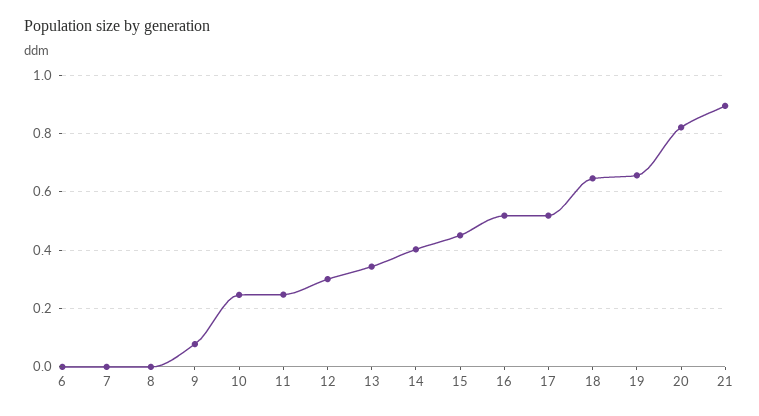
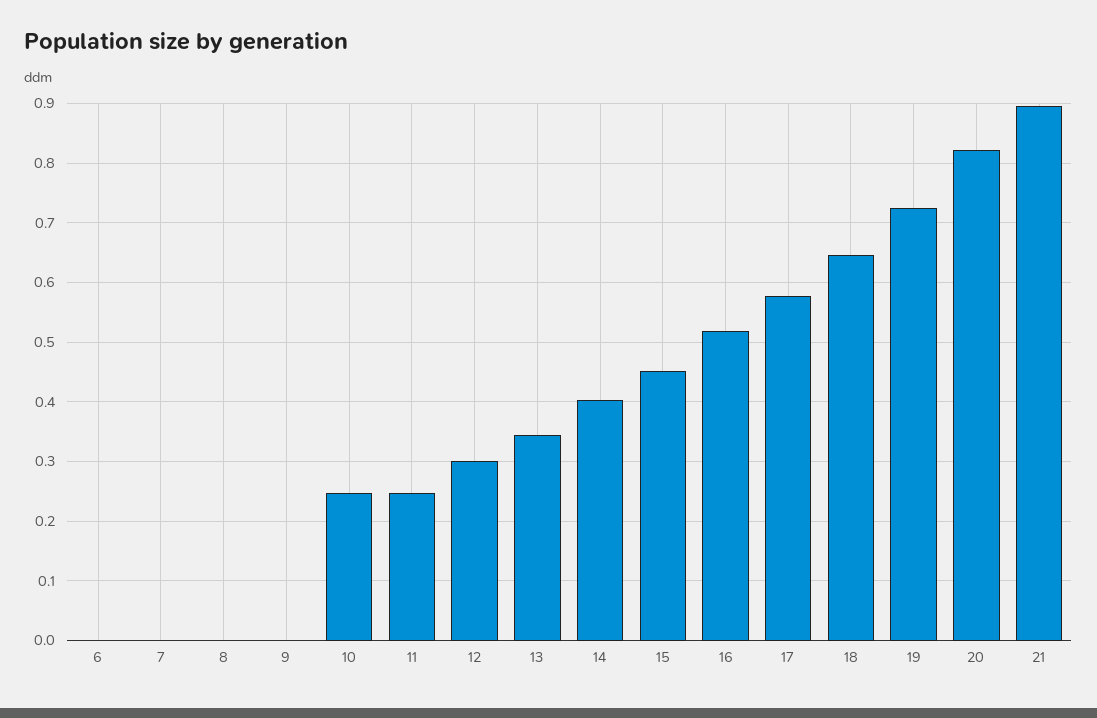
9: 0.075 -> 0
17: 0.525 -> 0.58
19: 0.65 -> 0.72

